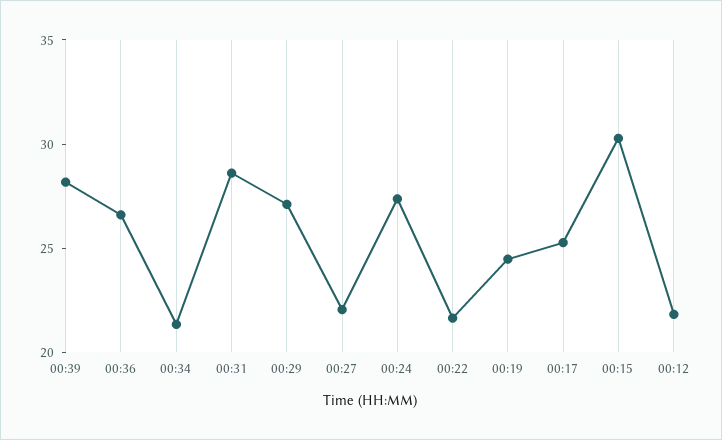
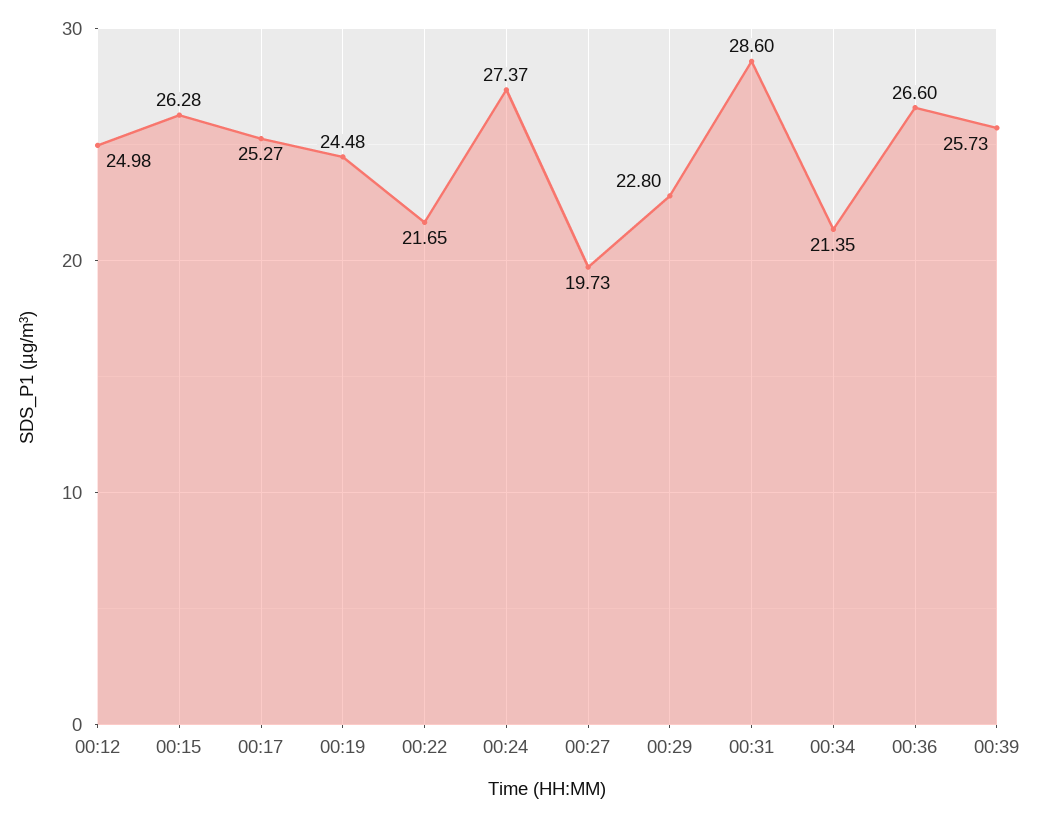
00:39: 28 -> 25.73
00:29: 27 -> 22.8
00:27: 22 -> 19.73
00:15: 30 -> 26.28
00:12: 22 -> 24.98

